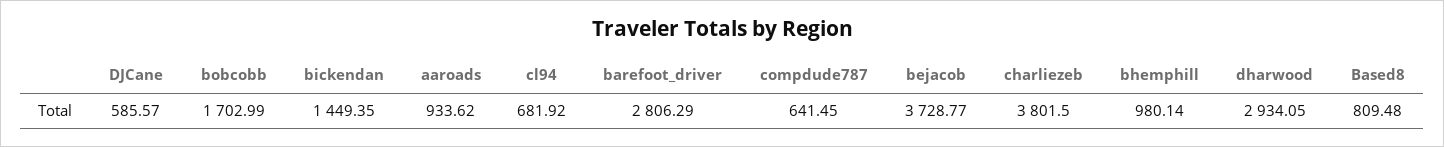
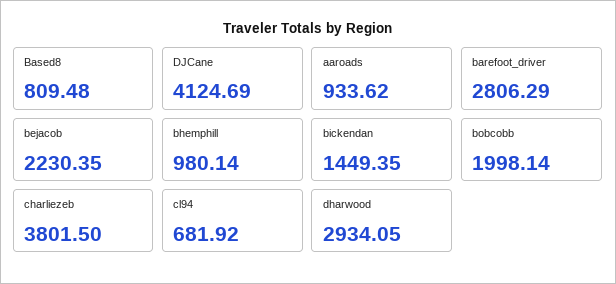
DJCane: 585.57 -> 4124.69
bobcobb: 1702.99 -> 1998.14
compdude787: 641.45 -> none
bejacob: 3728.77 -> 2230.35

